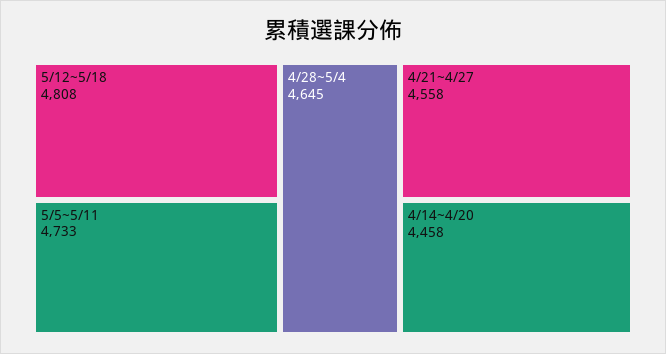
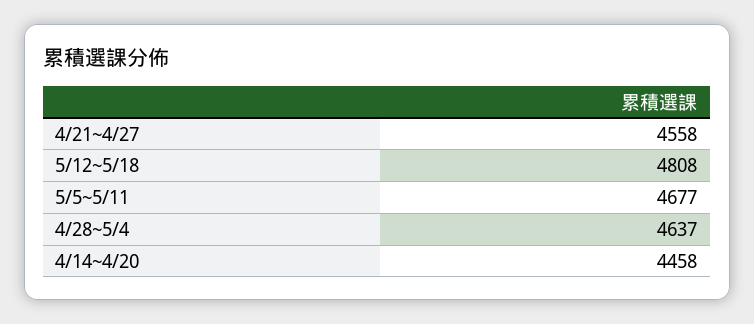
5/5~5/11: 4733 -> 4677
4/28~5/4: 4645 -> 4637

